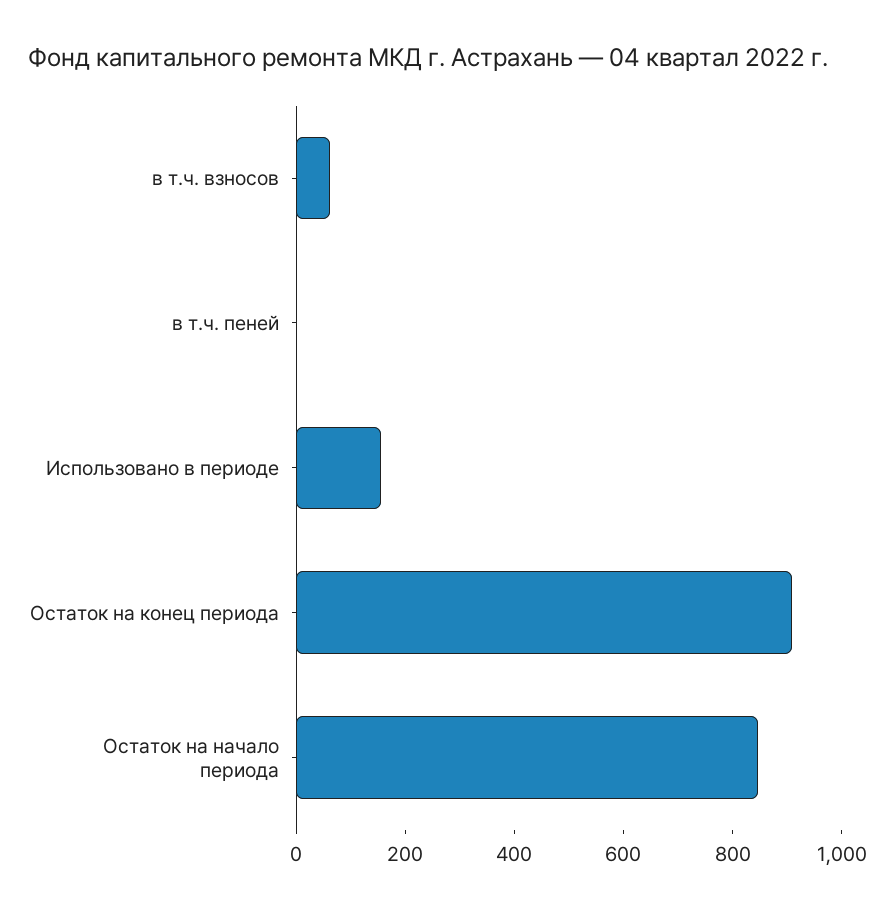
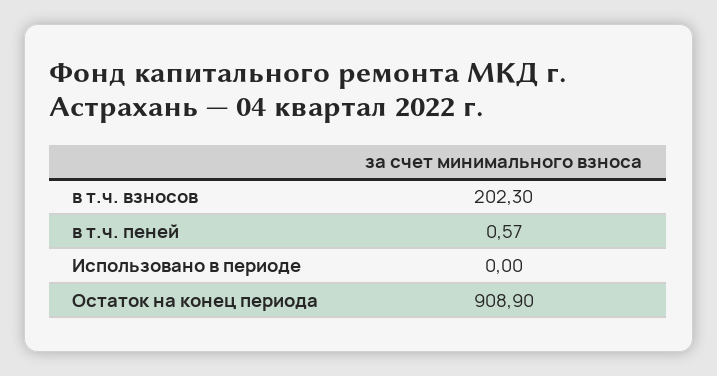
в т.ч. взносов: 50 -> 202.3
Использовано в периоде: 150 -> 0
Остаток на начало периода: 850 -> none

